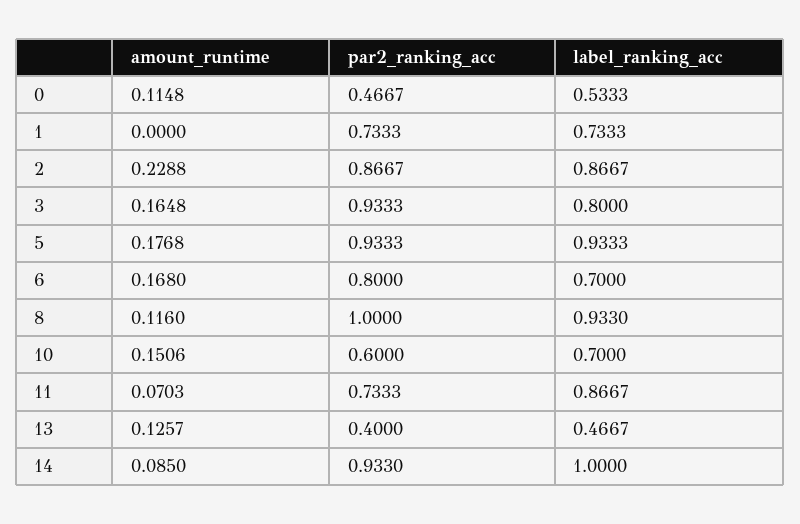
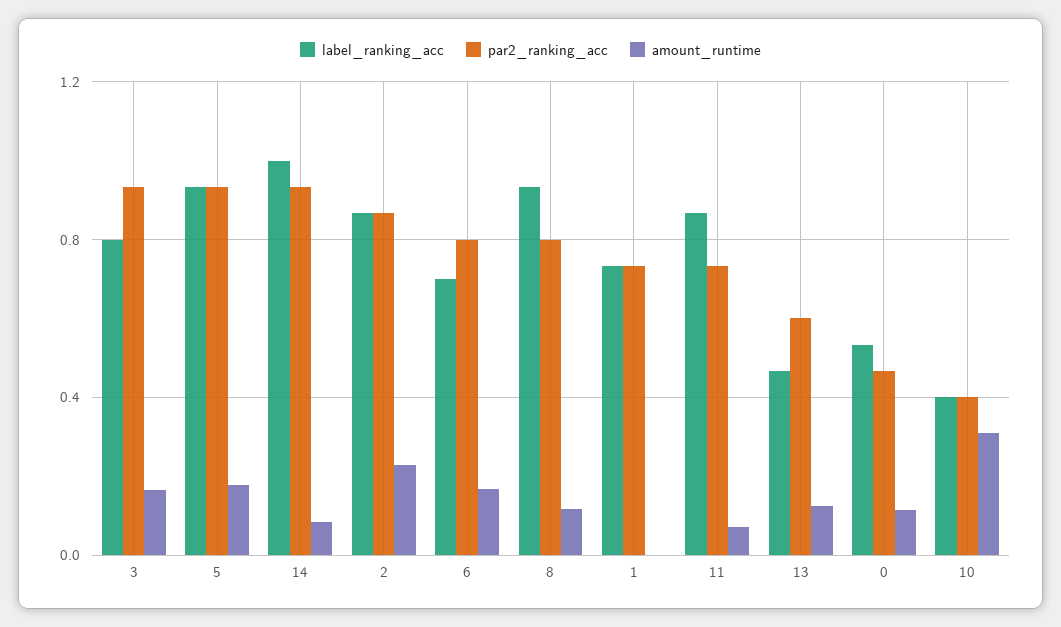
par2_ranking_acc, 8: 1 -> 0.8
amount_runtime, 10: 0.1506 -> 0.3
par2_ranking_acc, 10: 0.6 -> 0.4
label_ranking_acc, 10: 0.7 -> 0.4
par2_ranking_acc, 13: 0.4 -> 0.6

